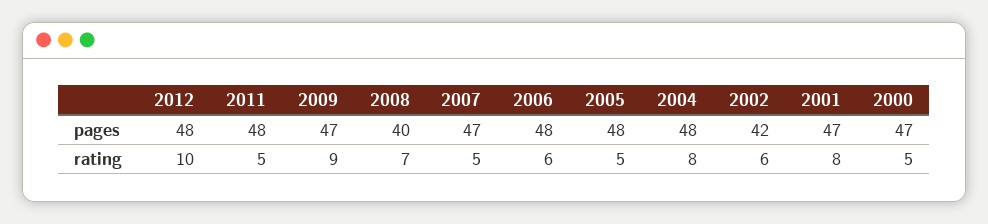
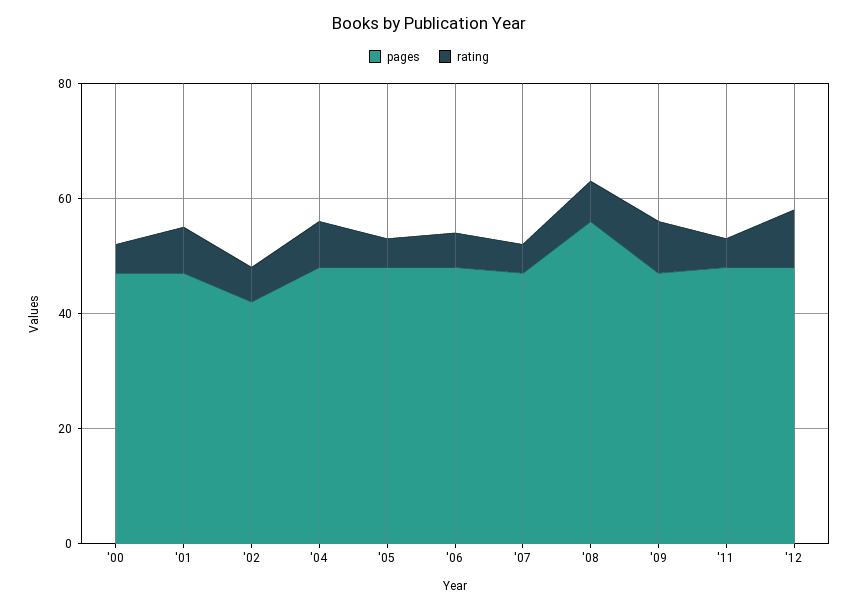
pages, 2008: 40 -> 55

